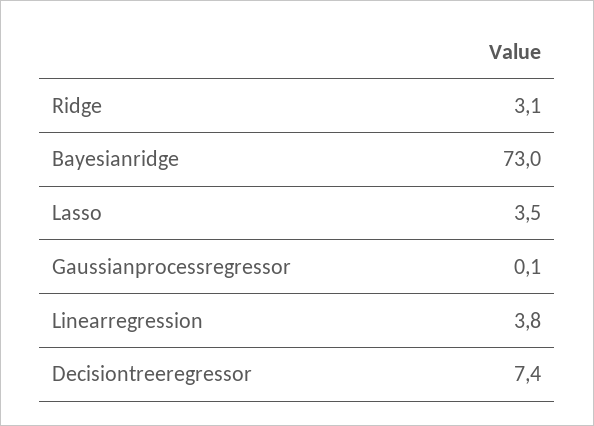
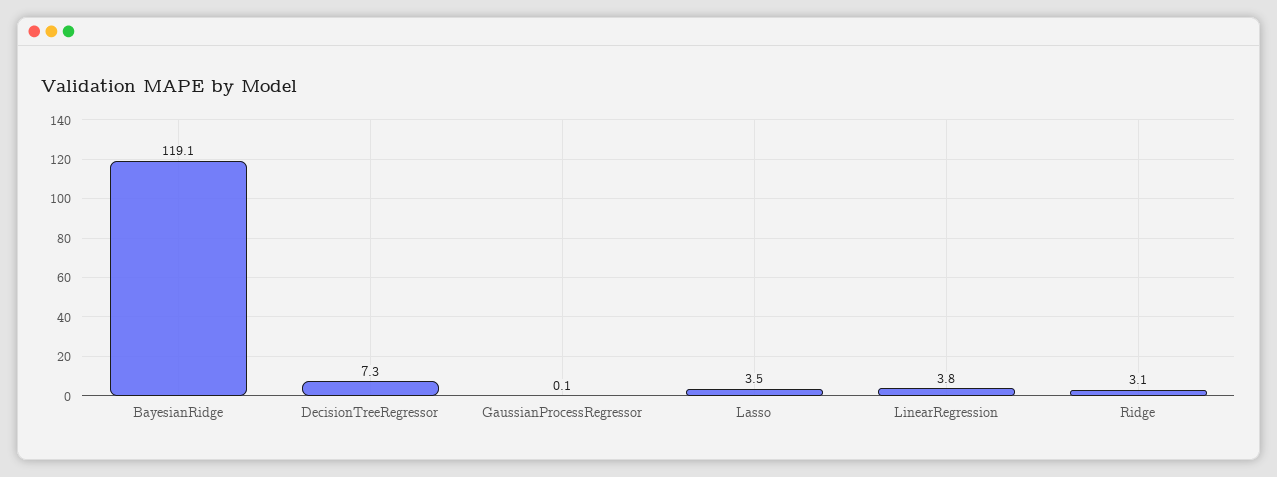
Bayesianridge: 73 -> 119.1
Decisiontreeregressor: 7.4 -> 7.3

